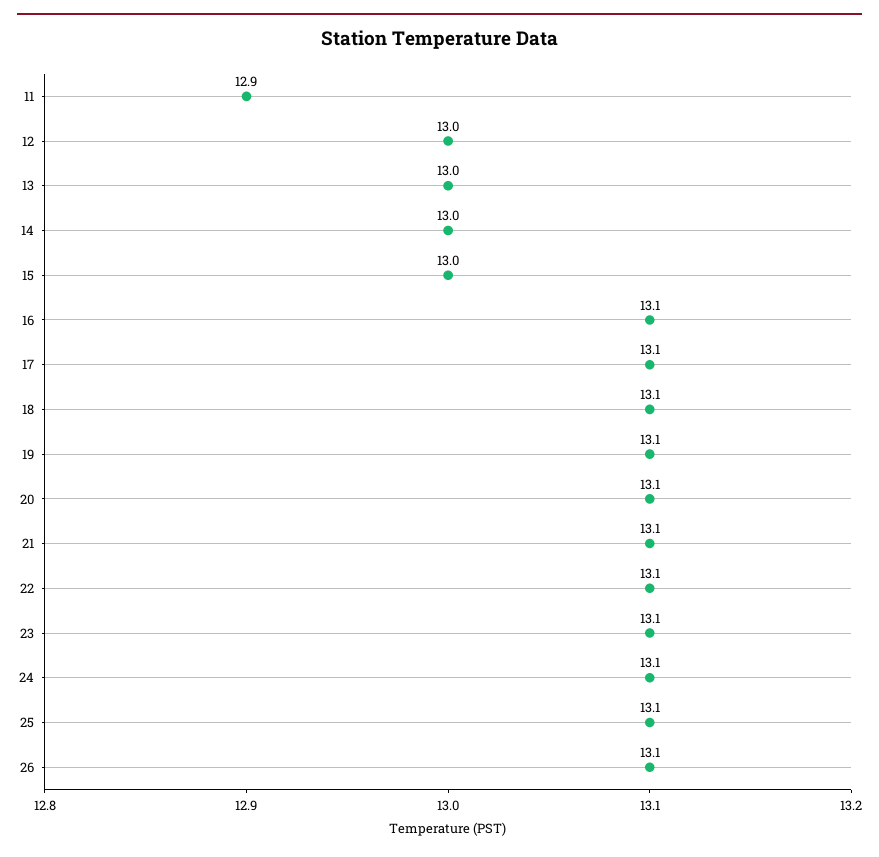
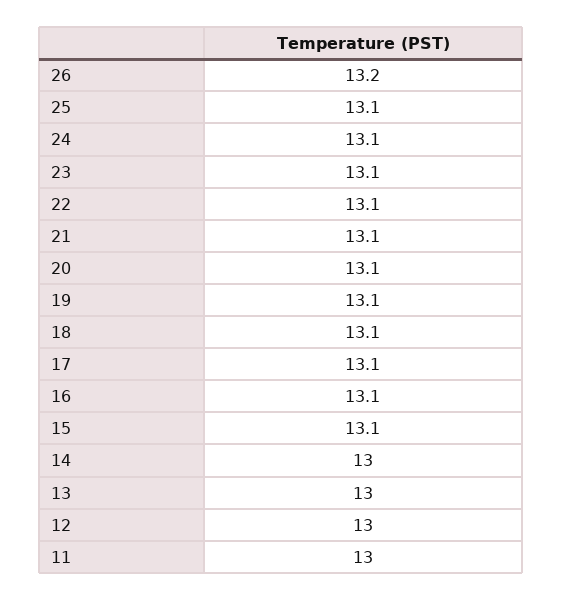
11: 12.9 -> 13
15: 13 -> 13.1
26: 13.1 -> 13.2

